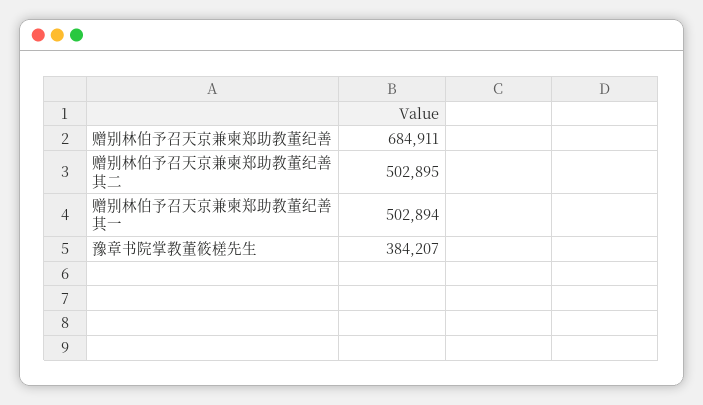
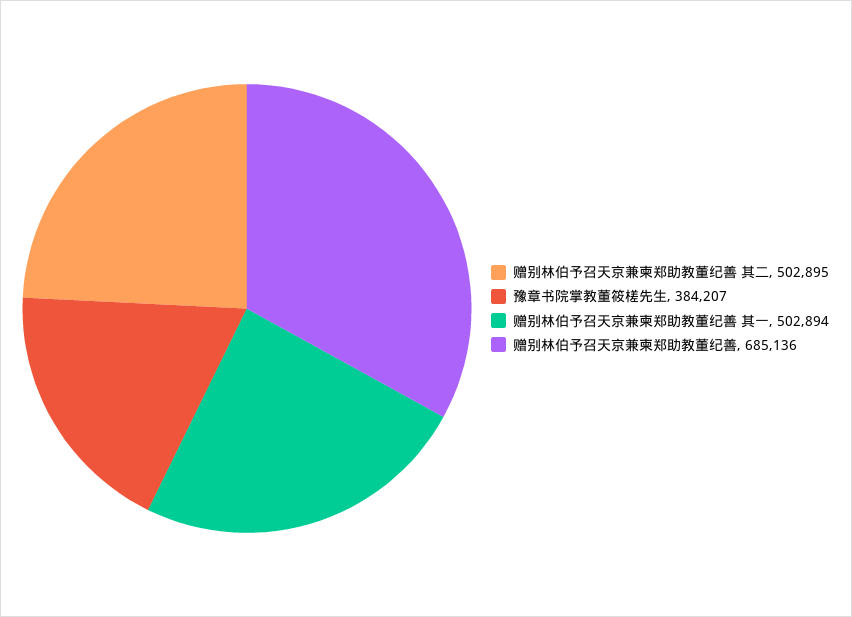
赠别林伯予召天京兼柬郑助教董纪善: 684911 -> 685136

